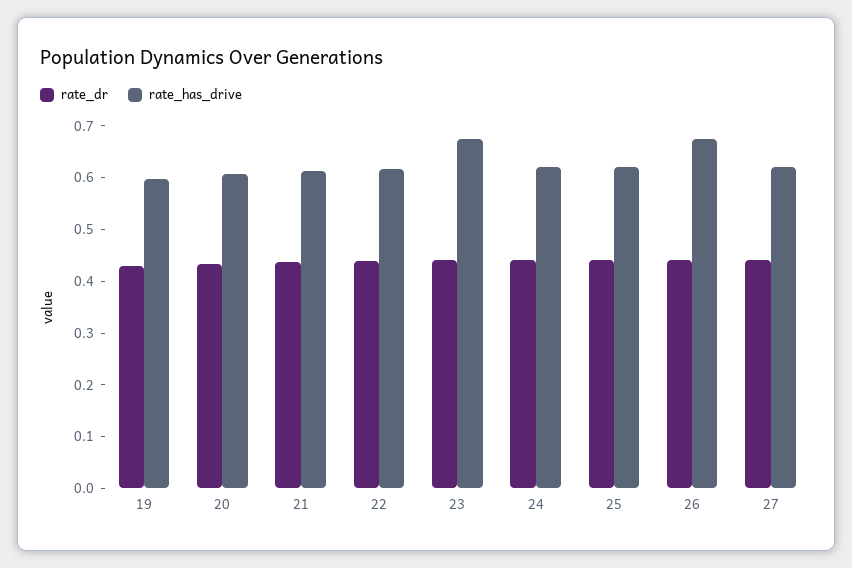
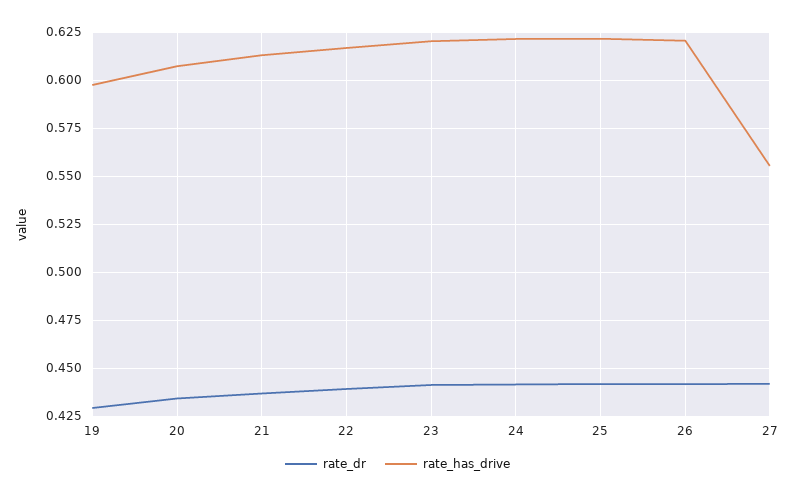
rate_has_drive, 23: 0.68 -> 0.62
rate_has_drive, 26: 0.68 -> 0.62
rate_has_drive, 27: 0.62 -> 0.555

